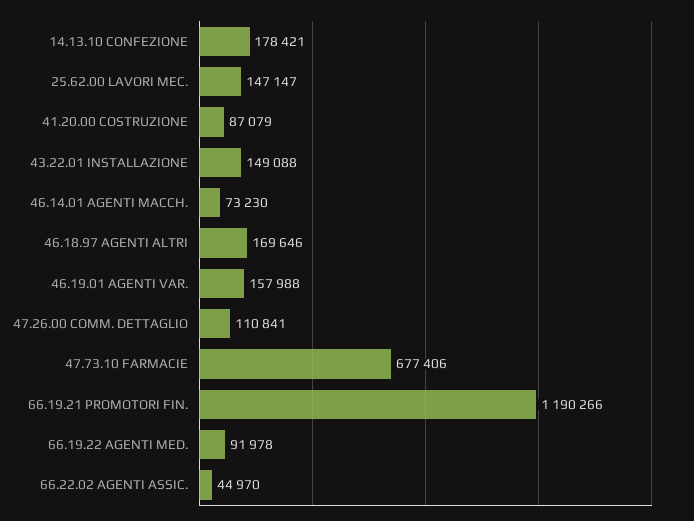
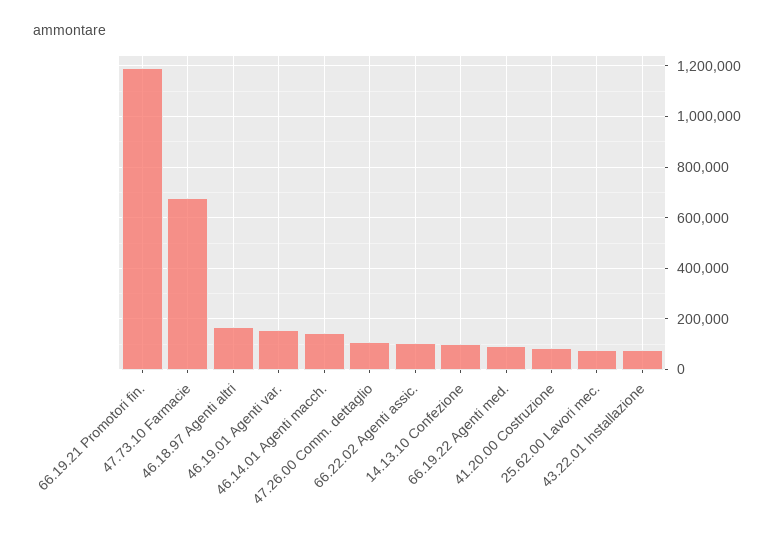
14.13.10 CONFEZIONE: 178421 -> 100000
25.62.00 LAVORI MEC.: 147147 -> 75000
43.22.01 INSTALLAZIONE: 149088 -> 75000
46.14.01 AGENTI MACCH.: 73230 -> 150000
66.22.02 AGENTI ASSIC.: 44970 -> 100000

